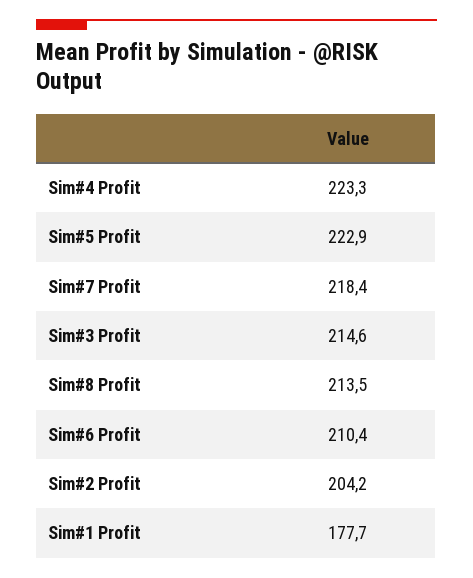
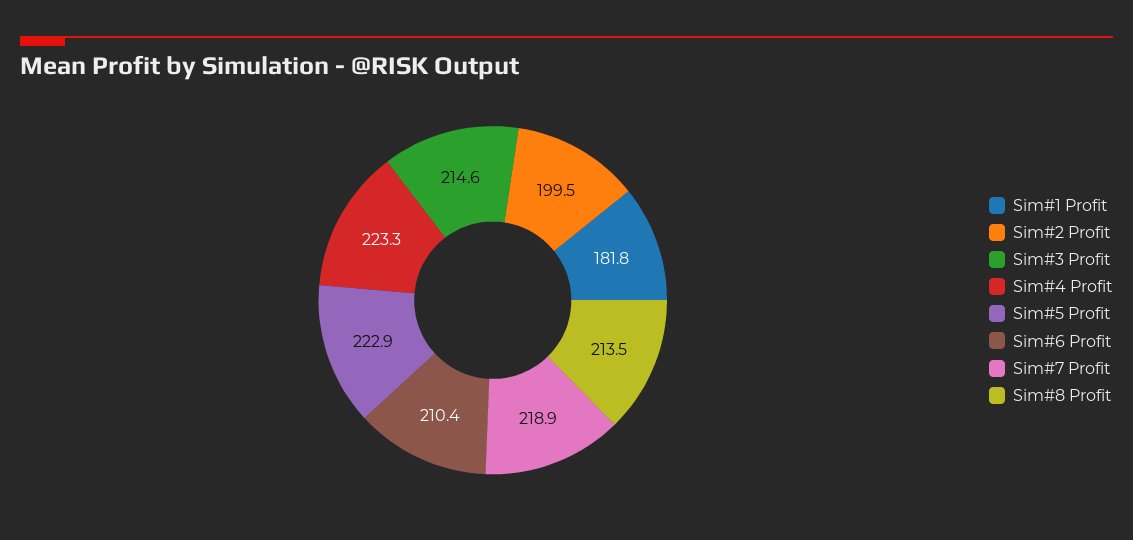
Sim#7 Profit: 218.4 -> 218.9
Sim#2 Profit: 204.2 -> 199.5
Sim#1 Profit: 177.7 -> 181.8

